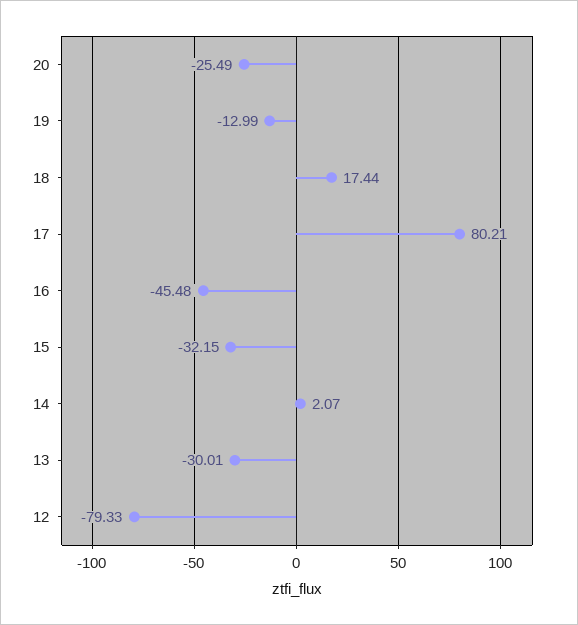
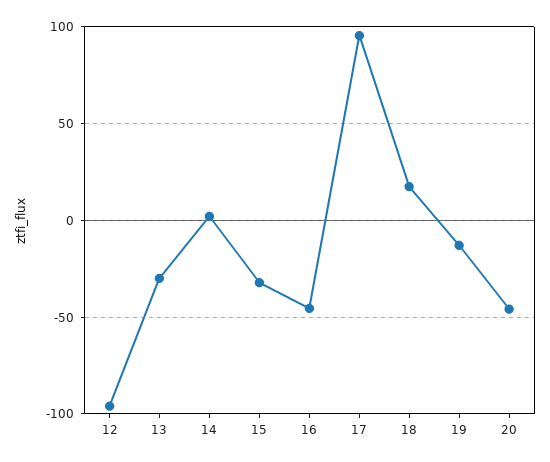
20: -25.49 -> -45
17: 80.21 -> 95
12: -79.33 -> -95

